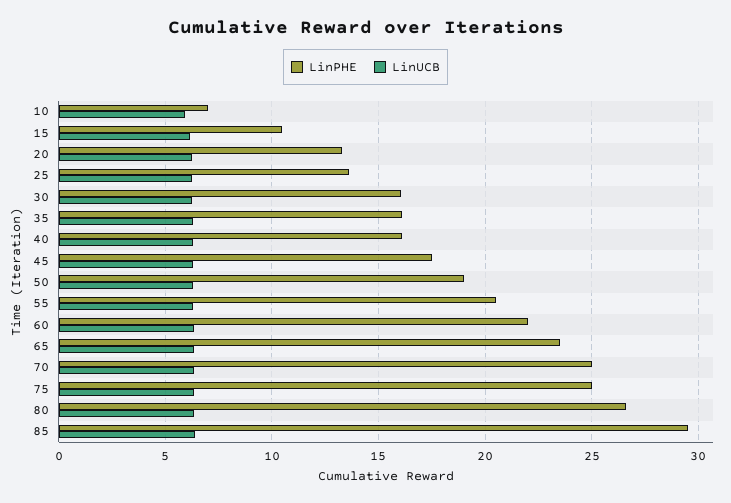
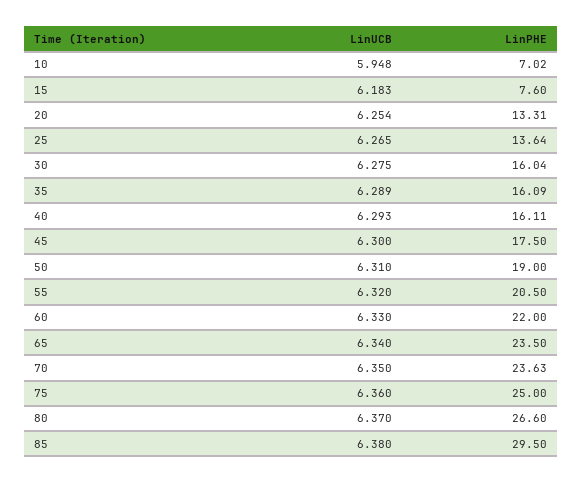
LinPHE, 15: 10.5 -> 7.6
LinPHE, 70: 25 -> 23.63

